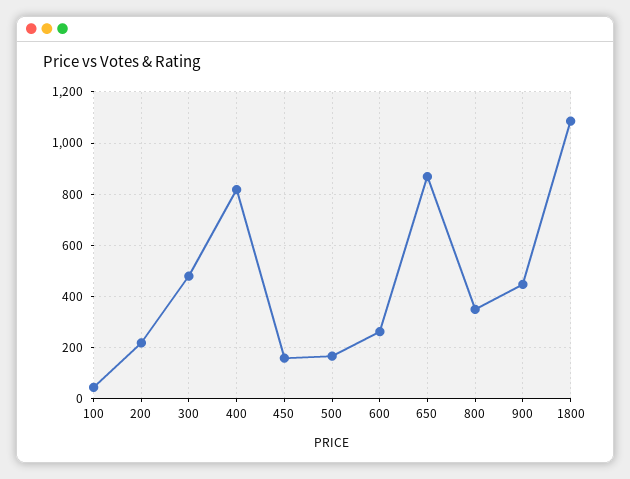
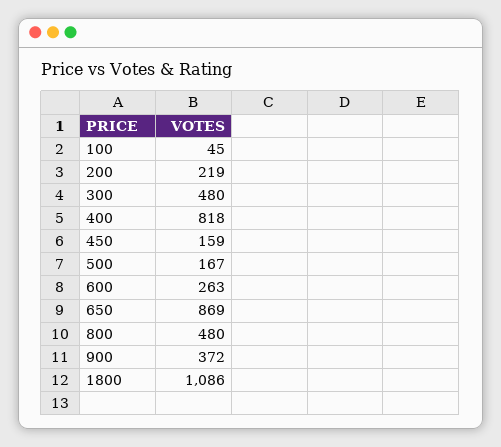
800: 350 -> 480
900: 450 -> 372

